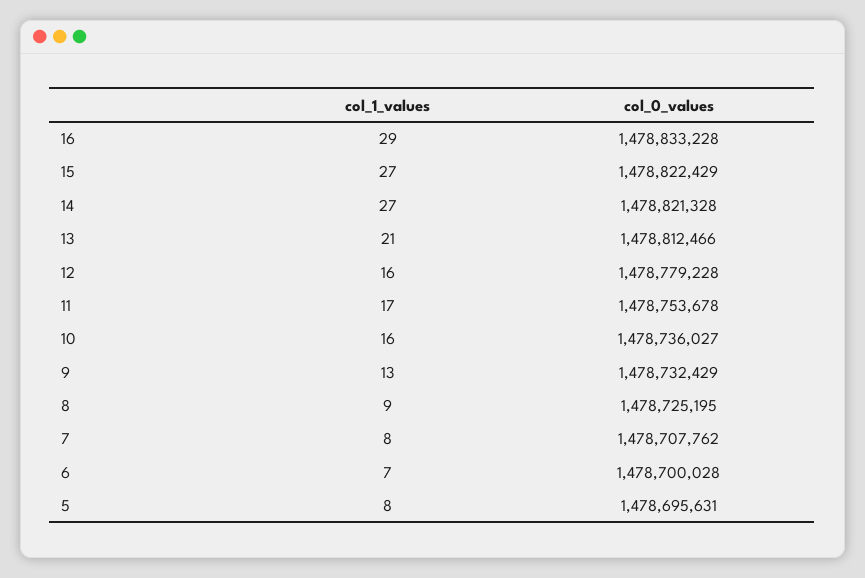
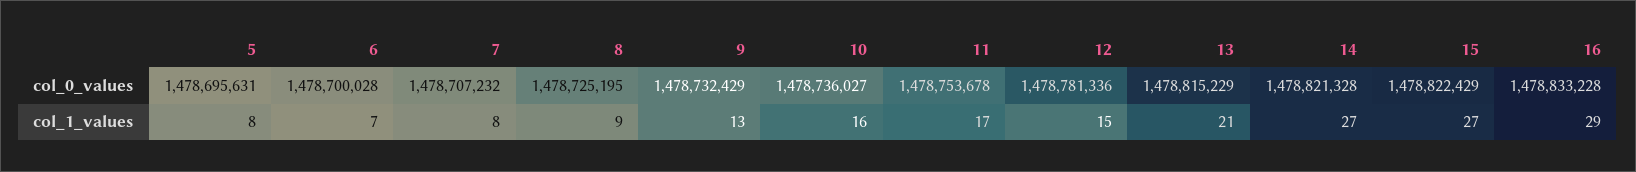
col_0_values, 13: 1478812466 -> 1478815229
col_1_values, 12: 16 -> 15
col_0_values, 12: 1478779228 -> 1478781336
col_0_values, 7: 1478707762 -> 1478707232

